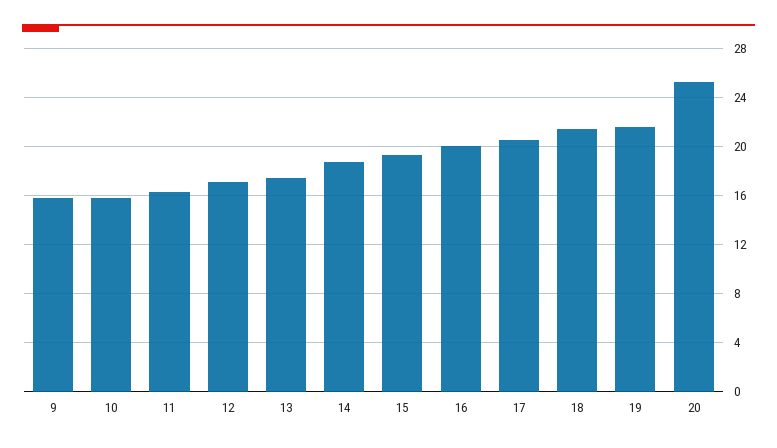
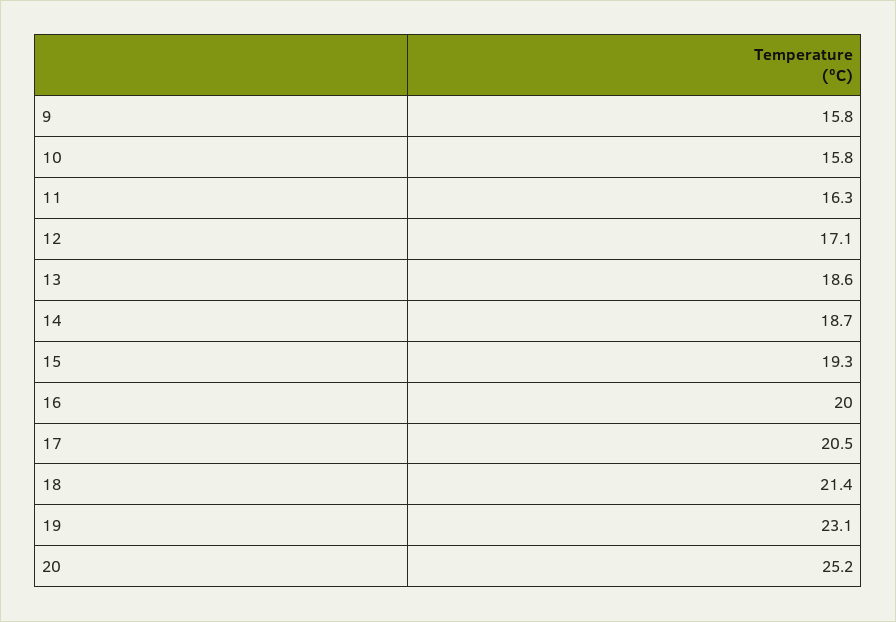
13: 17.5 -> 18.6
19: 21.5 -> 23.1

